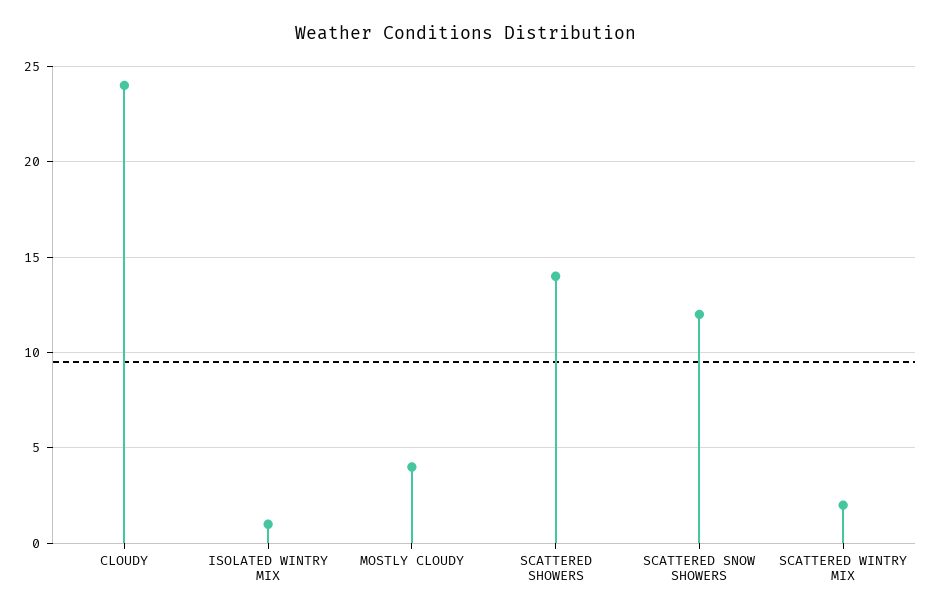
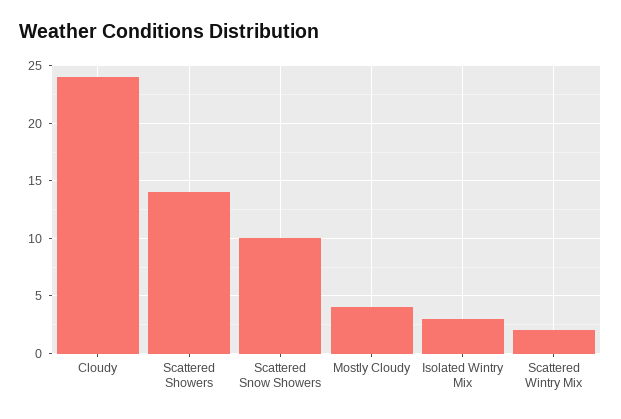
ISOLATED WINTRY MIX: 1 -> 3
SCATTERED SNOW SHOWERS: 12 -> 10

